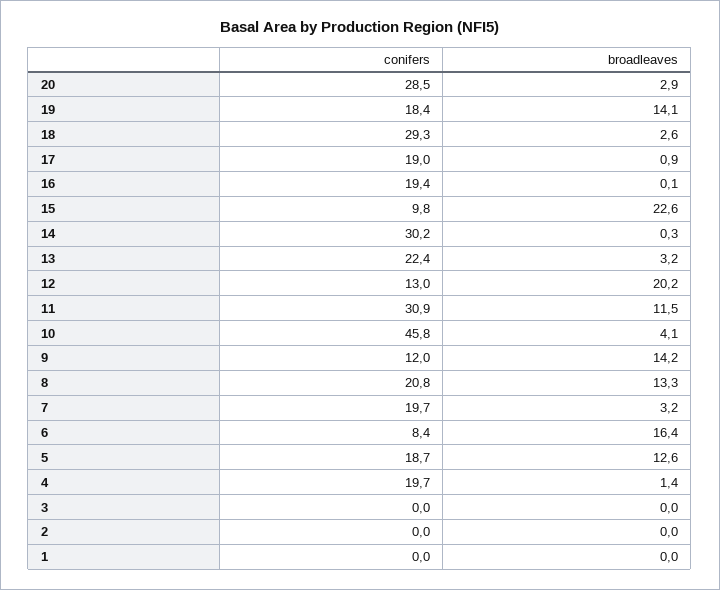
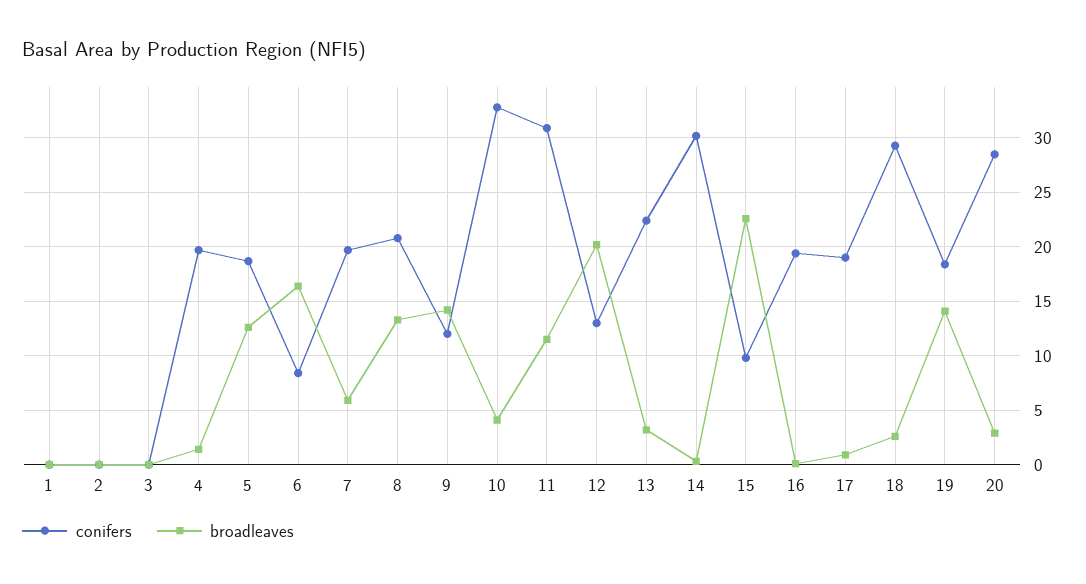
conifers, 10: 45.8 -> 33
broadleaves, 7: 3.2 -> 6

